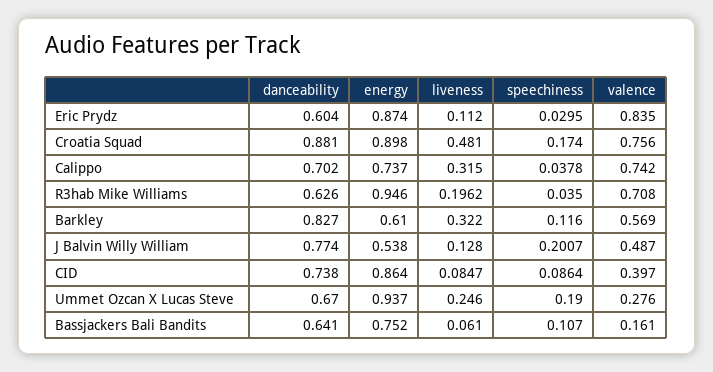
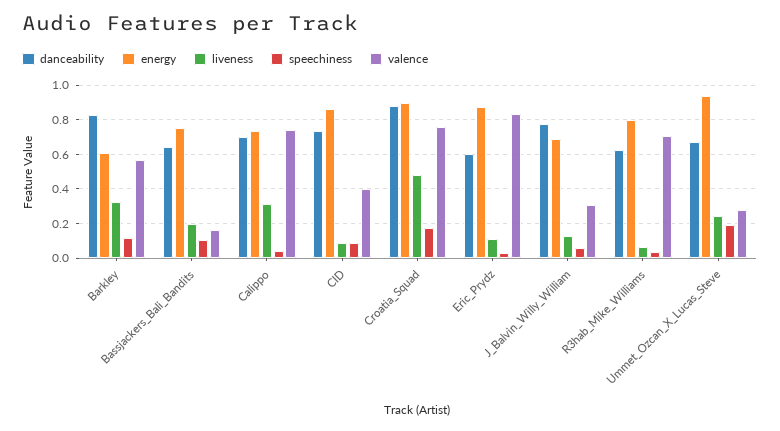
energy, R3hab Mike Williams: 0.946 -> 0.8
liveness, R3hab Mike Williams: 0.1962 -> 0.05
energy, J Balvin Willy William: 0.538 -> 0.7
speechiness, J Balvin Willy William: 0.2007 -> 0.05
valence, J Balvin Willy William: 0.487 -> 0.3
liveness, Bassjackers Bali Bandits: 0.061 -> 0.2

